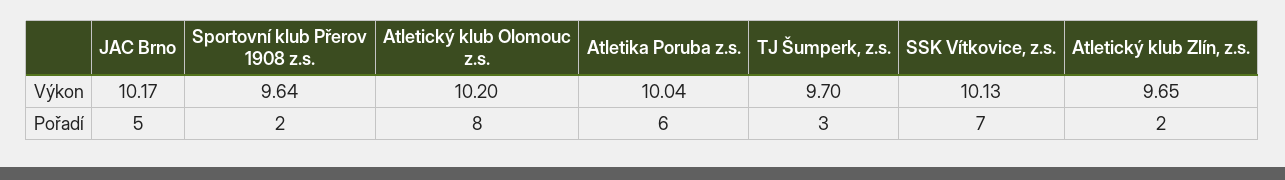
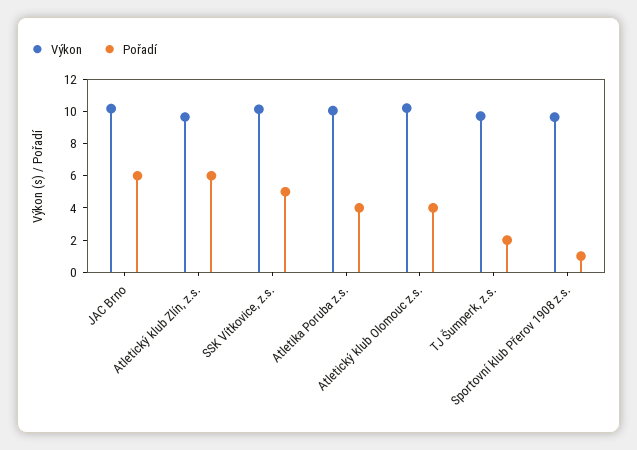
Pořadí, JAC Brno: 5 -> 6
Pořadí, Sportovní klub Přerov 1908 z.s.: 2 -> 1
Pořadí, Atletický klub Olomouc z.s.: 8 -> 4
Pořadí, Atletika Poruba z.s.: 6 -> 4
Pořadí, TJ Šumperk, z.s.: 3 -> 2
Pořadí, SSK Vítkovice, z.s.: 7 -> 5
Pořadí, Atletický klub Zlín, z.s.: 2 -> 6

